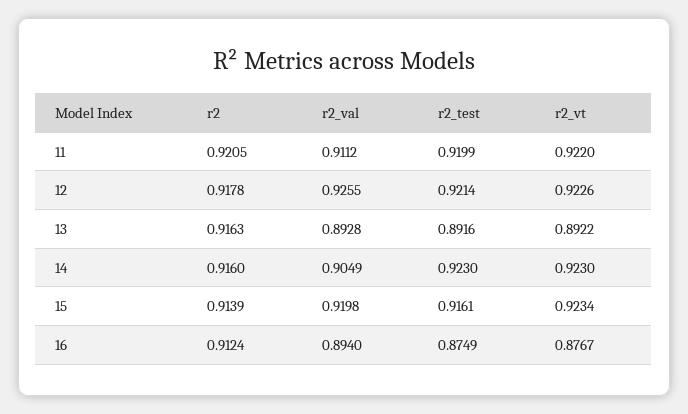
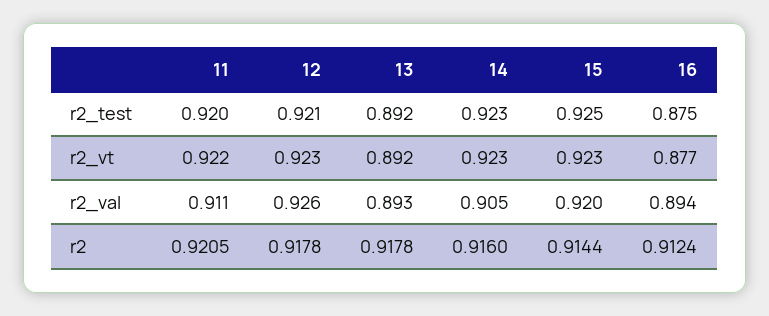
r2, 13: 0.9163 -> 0.9178
r2, 15: 0.9139 -> 0.9144
r2_test, 15: 0.9161 -> 0.925

